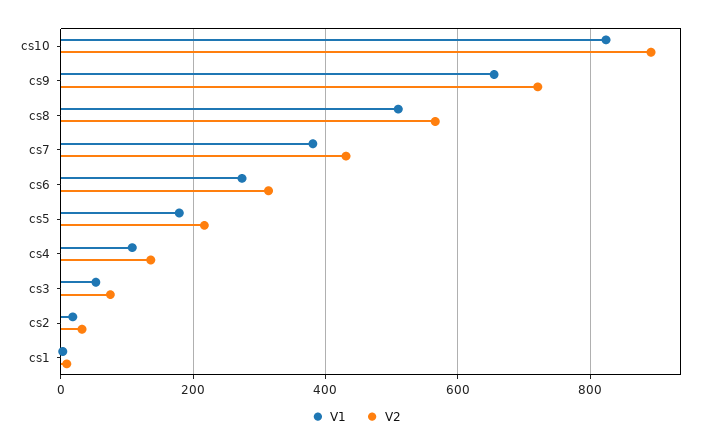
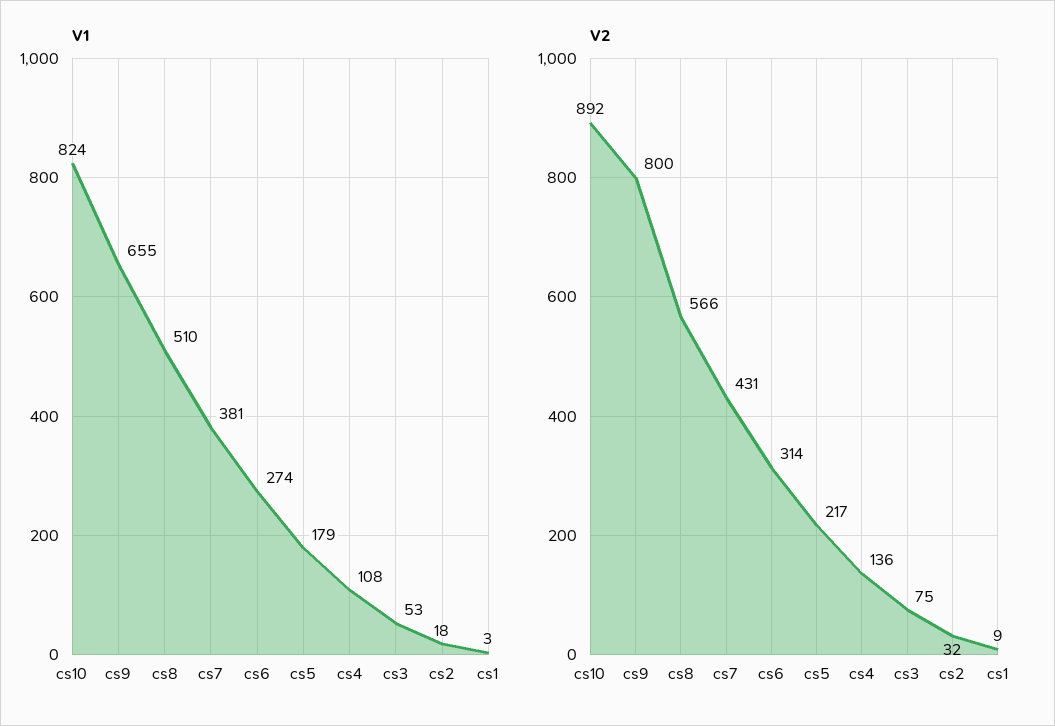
V2, cs9: 720 -> 800

